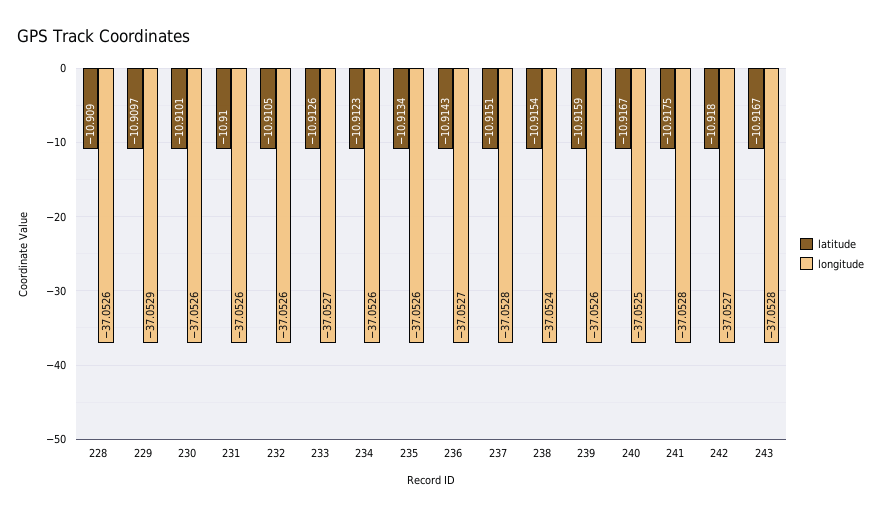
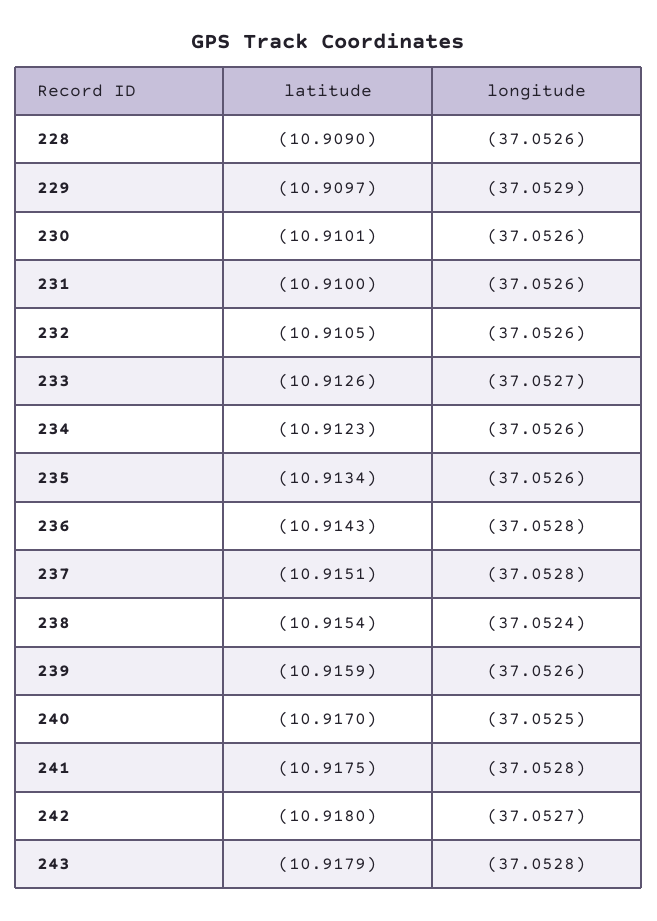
longitude, 236: -37.0527 -> -37.0528
latitude, 240: -10.9167 -> -10.917
latitude, 243: -10.9167 -> -10.9179

